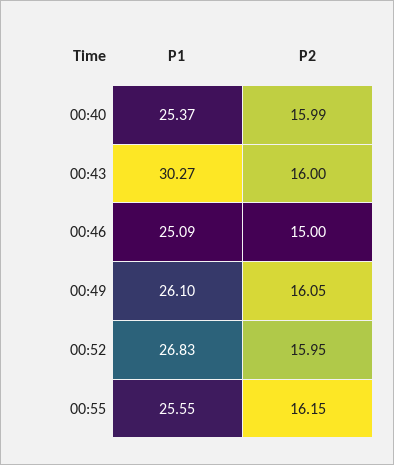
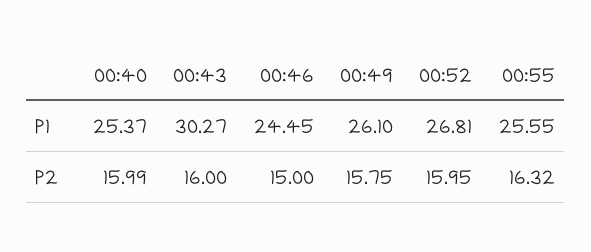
P1, 00:46: 25.09 -> 24.45
P2, 00:49: 16.05 -> 15.75
P1, 00:52: 26.83 -> 26.81
P2, 00:55: 16.15 -> 16.32

